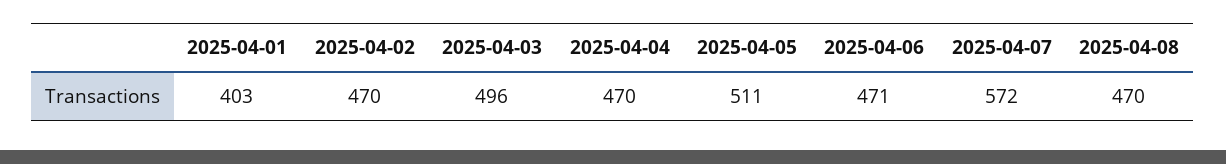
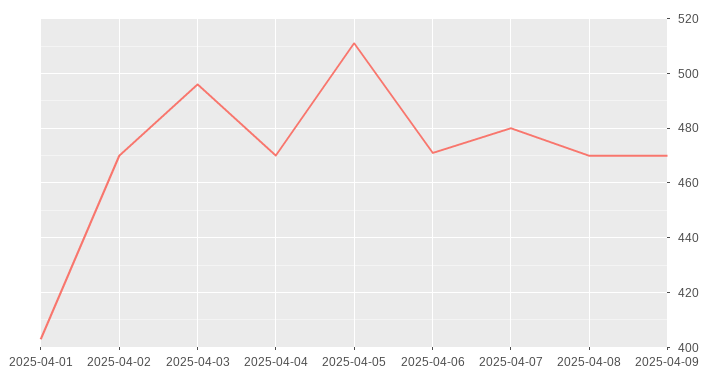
2025-04-07: 572 -> 480
2025-04-09: none -> 470

